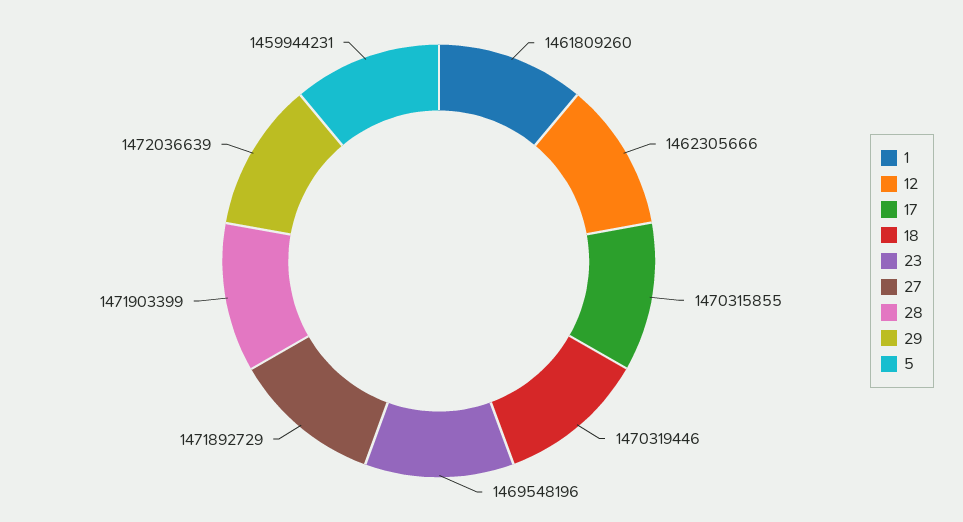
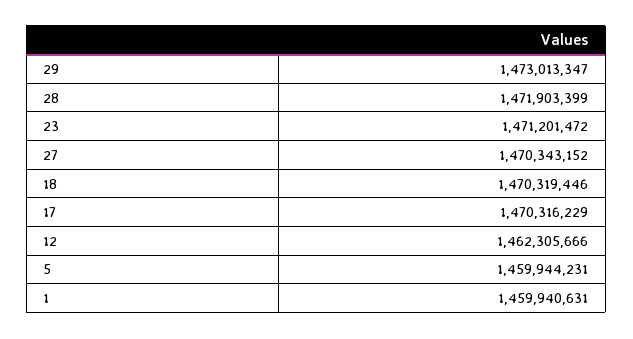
1: 1461809260 -> 1459940631
17: 1470315855 -> 1470316229
23: 1469548196 -> 1471201472
27: 1471892729 -> 1470343152
29: 1472036639 -> 1473013347

